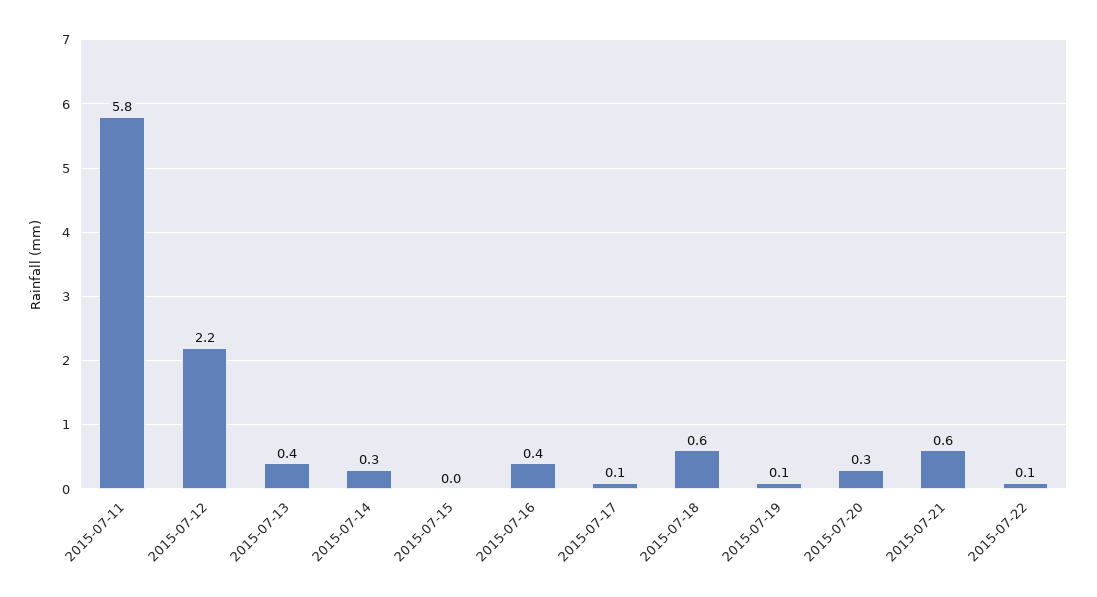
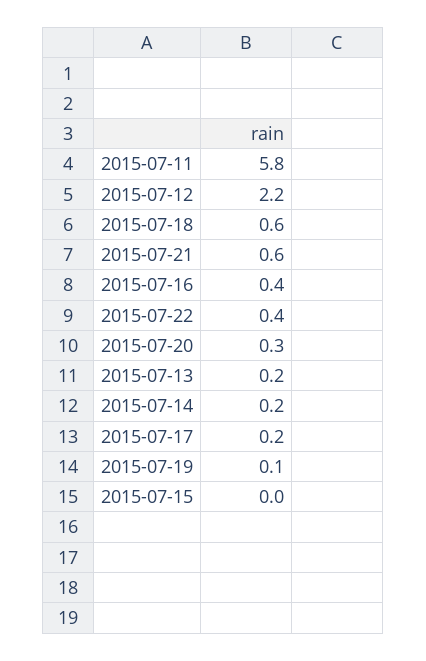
2015-07-13: 0.4 -> 0.2
2015-07-14: 0.3 -> 0.2
2015-07-17: 0.1 -> 0.2
2015-07-22: 0.1 -> 0.4

